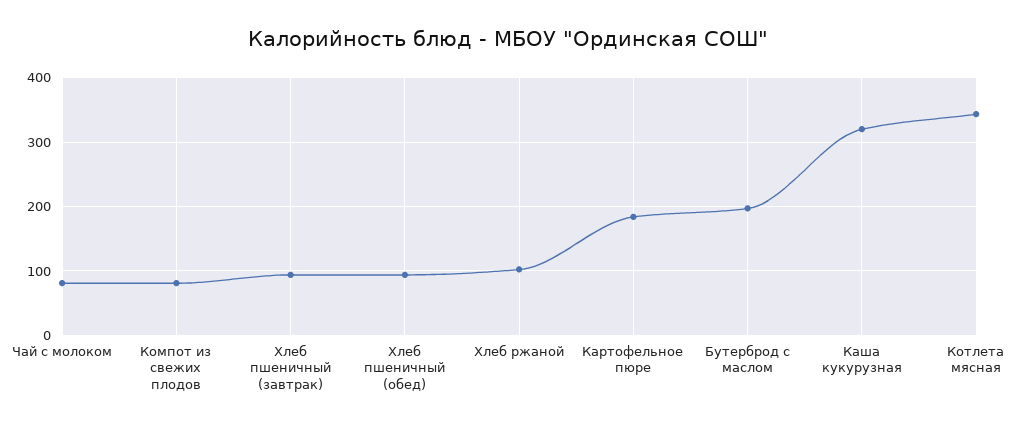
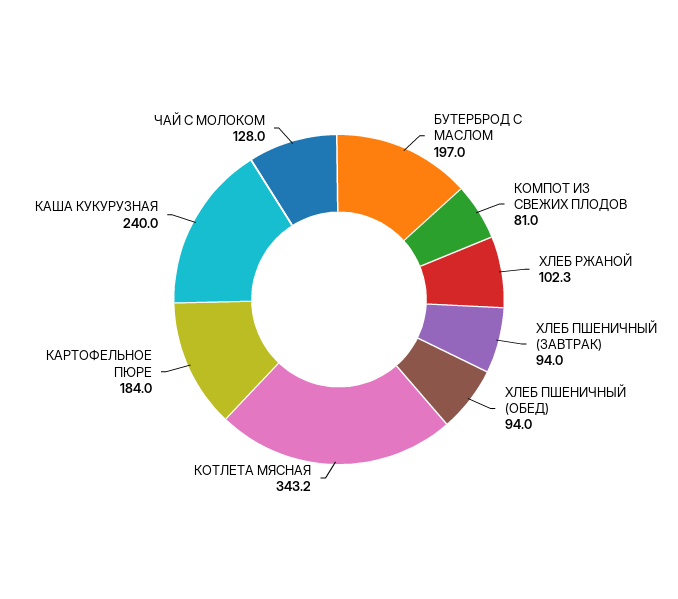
Чай с молоком: 80 -> 128
Каша кукурузная: 320 -> 240

